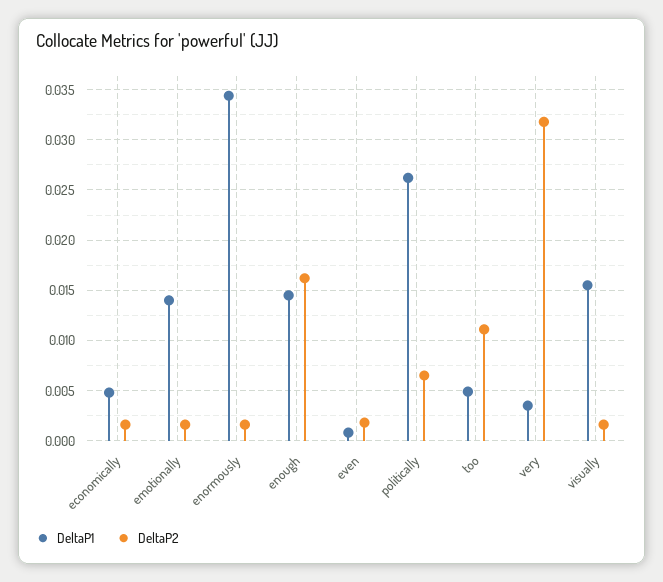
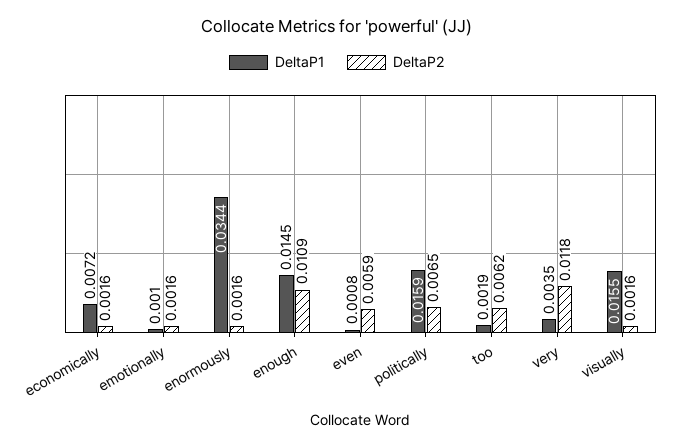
DeltaP1, economically: 0.005 -> 0.0072
DeltaP1, emotionally: 0.014 -> 0.001
DeltaP2, enough: 0.016 -> 0.0109
DeltaP2, even: 0.002 -> 0.0059
DeltaP1, politically: 0.026 -> 0.0159
DeltaP1, too: 0.005 -> 0.0019
DeltaP2, too: 0.011 -> 0.0062
DeltaP2, very: 0.032 -> 0.0118

